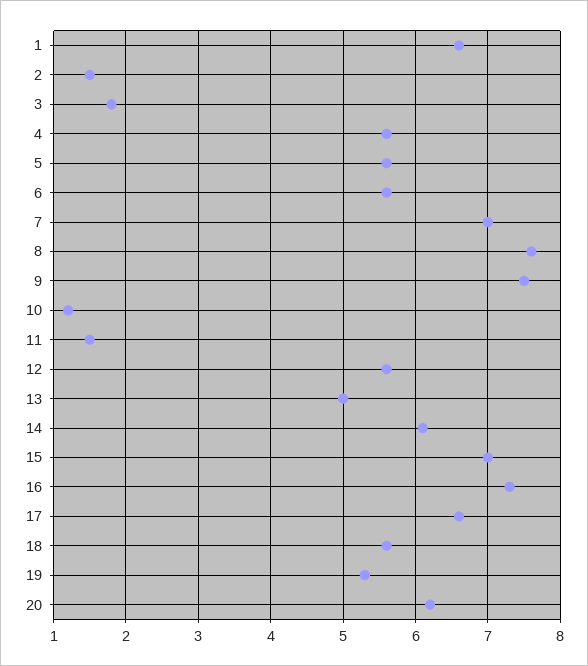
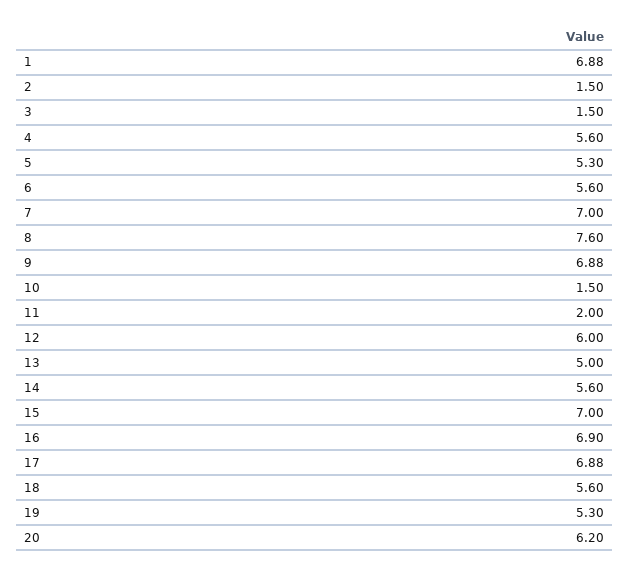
1: 6.6 -> 6.88
3: 1.8 -> 1.5
5: 5.6 -> 5.3
9: 7.5 -> 6.88
10: 1.2 -> 1.5
11: 1.5 -> 2
12: 5.6 -> 6
14: 6.1 -> 5.6
16: 7.3 -> 6.9
17: 6.6 -> 6.88

